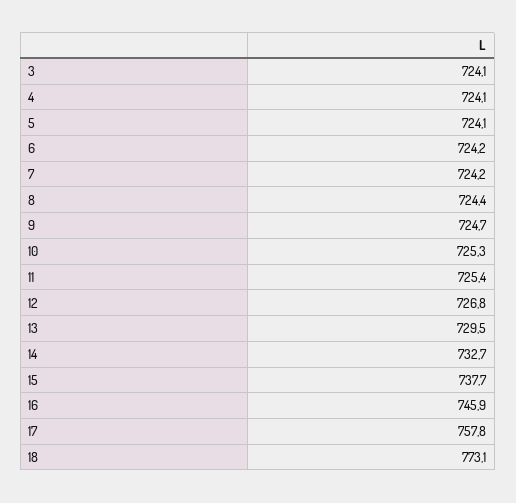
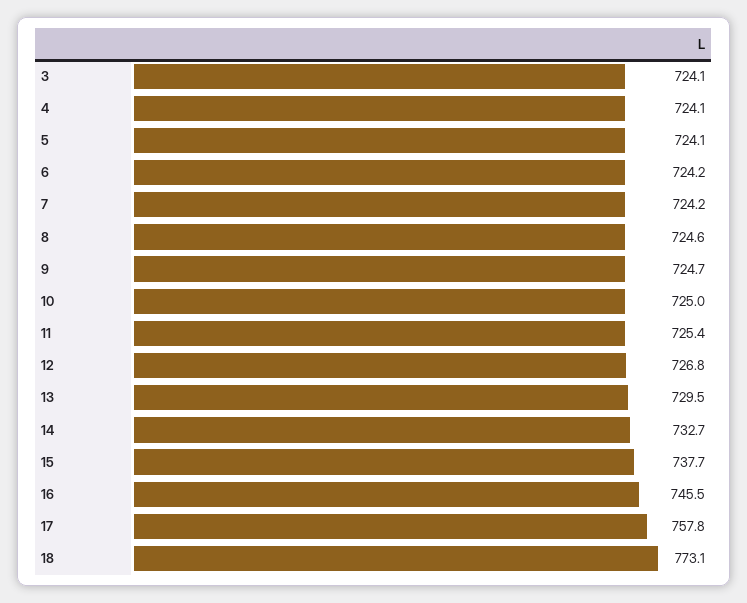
8: 724.4 -> 724.6
10: 725.3 -> 725
16: 745.9 -> 745.5

